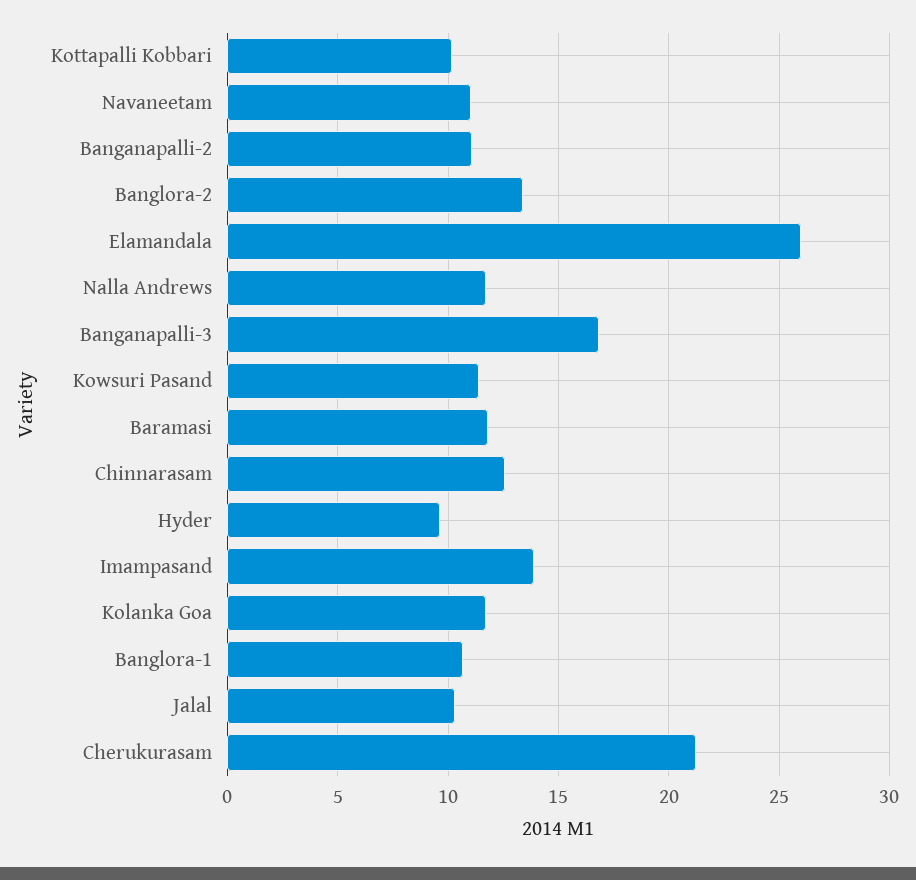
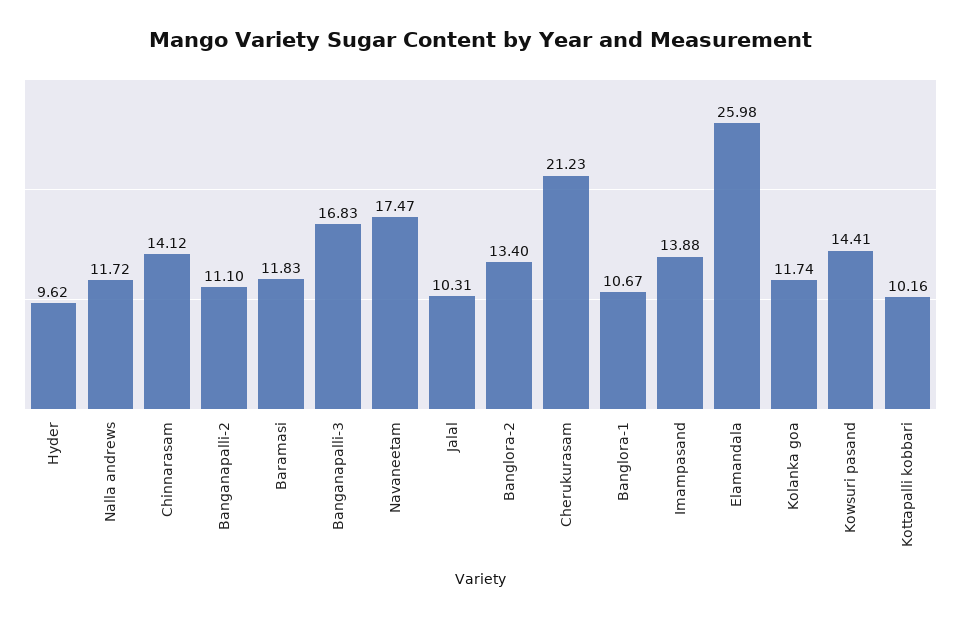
Navaneetam: 11 -> 17.47
Kowsuri Pasand: 11.5 -> 14.41
Chinnarasam: 12.5 -> 14.12

